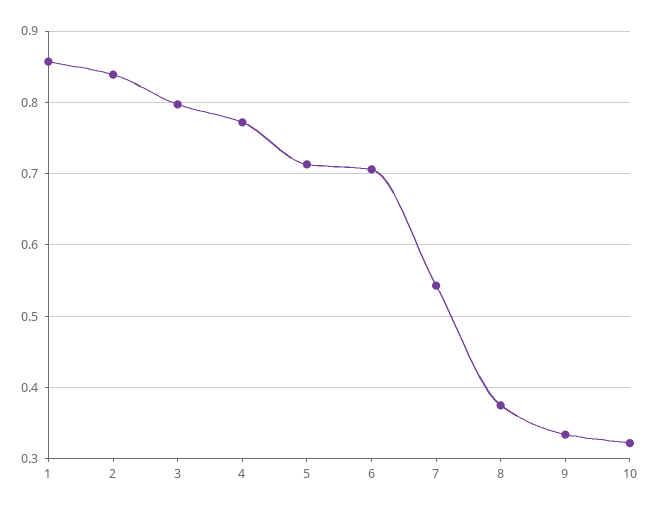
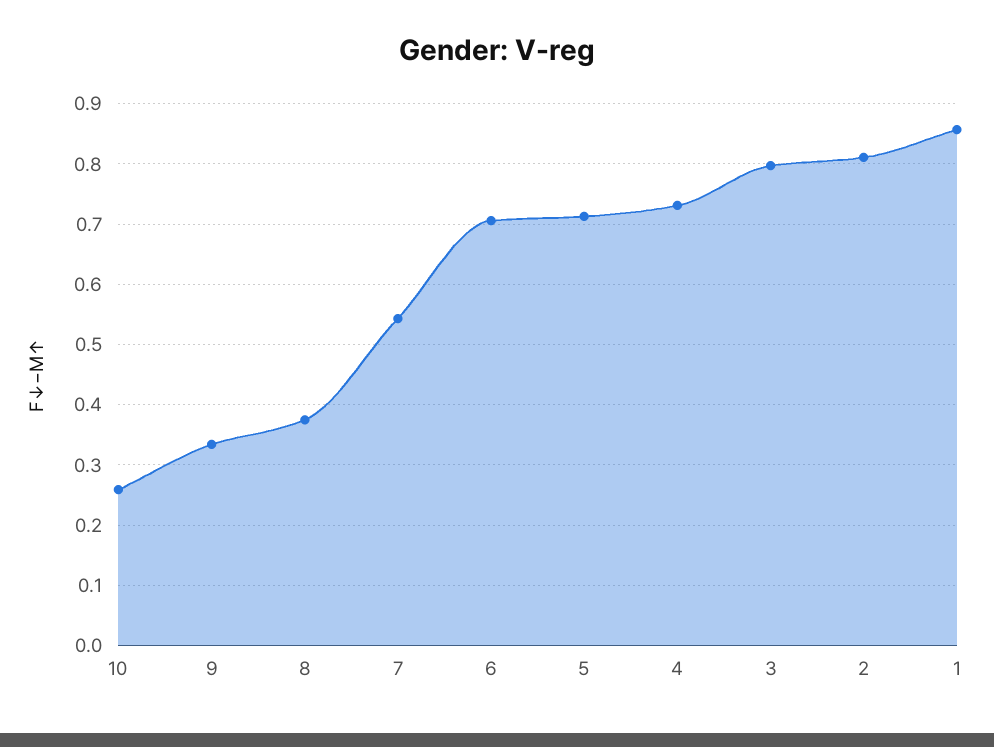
2: 0.84 -> 0.81
4: 0.77 -> 0.73
10: 0.32 -> 0.26

